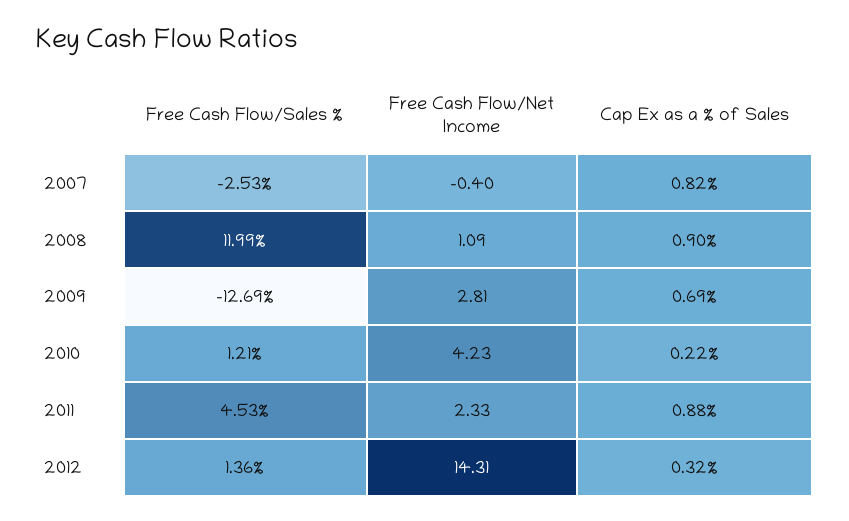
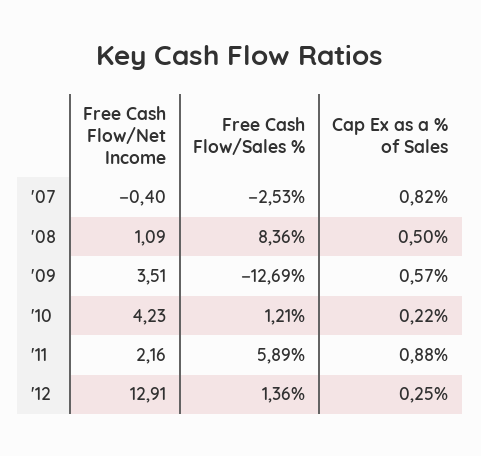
Free Cash Flow/Sales %, 2008: 11.99 -> 8.36
Cap Ex as a % of Sales, 2008: 0.9 -> 0.5
Free Cash Flow/Net Income, 2009: 2.81 -> 3.51
Cap Ex as a % of Sales, 2009: 0.69 -> 0.57
Free Cash Flow/Sales %, 2011: 4.53 -> 5.89
Free Cash Flow/Net Income, 2011: 2.33 -> 2.16
Free Cash Flow/Net Income, 2012: 14.31 -> 12.91
Cap Ex as a % of Sales, 2012: 0.32 -> 0.25

